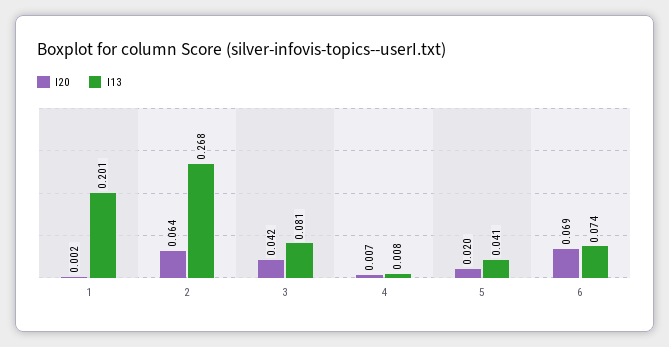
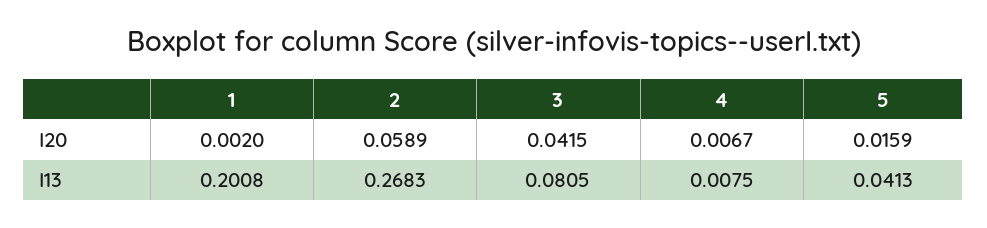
I20, 2: 0.064 -> 0.0589
I20, 5: 0.02 -> 0.0159
I20, 6: 0.069 -> none
I13, 6: 0.074 -> none

